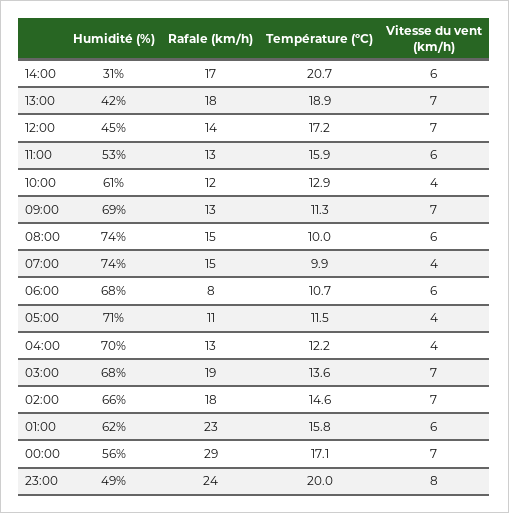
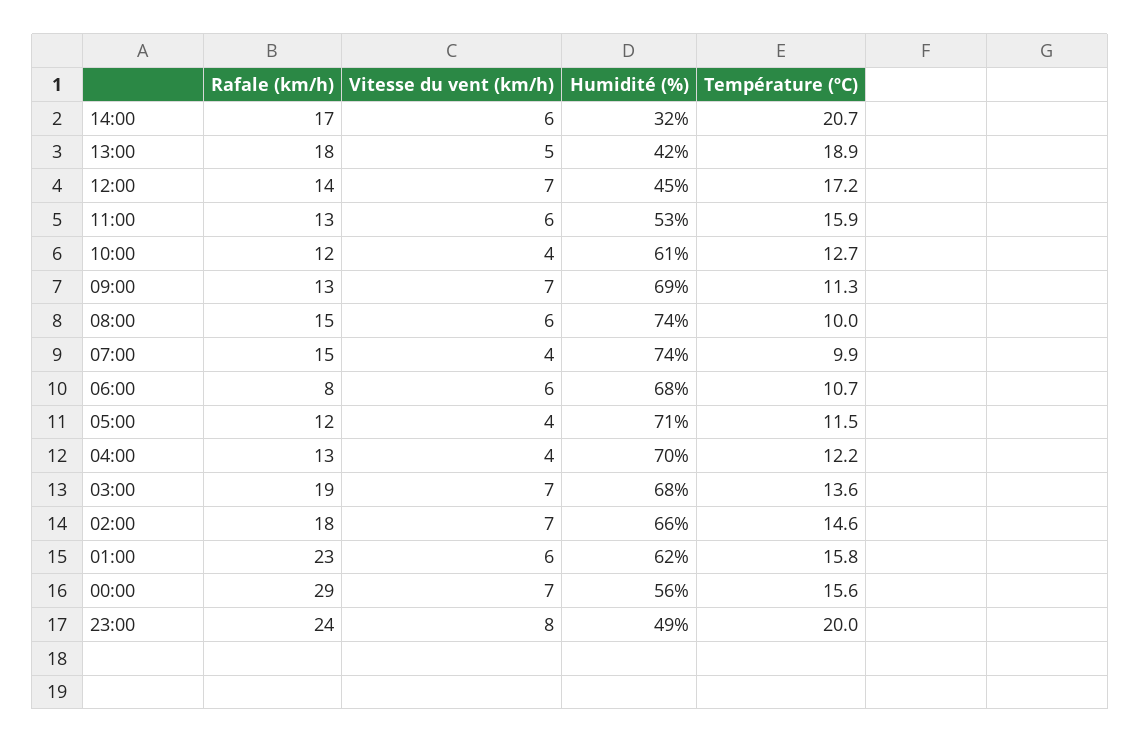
Humidité (%), 14:00: 31 -> 32
Vitesse du vent (km/h), 13:00: 7 -> 5
Température (ºC), 10:00: 12.9 -> 12.7
Rafale (km/h), 05:00: 11 -> 12
Température (ºC), 00:00: 17.1 -> 15.6

